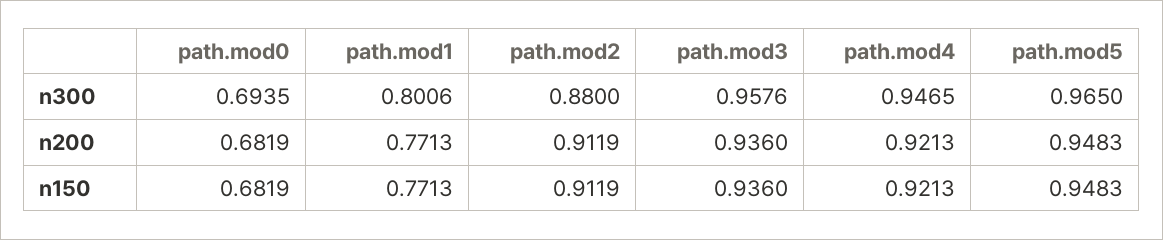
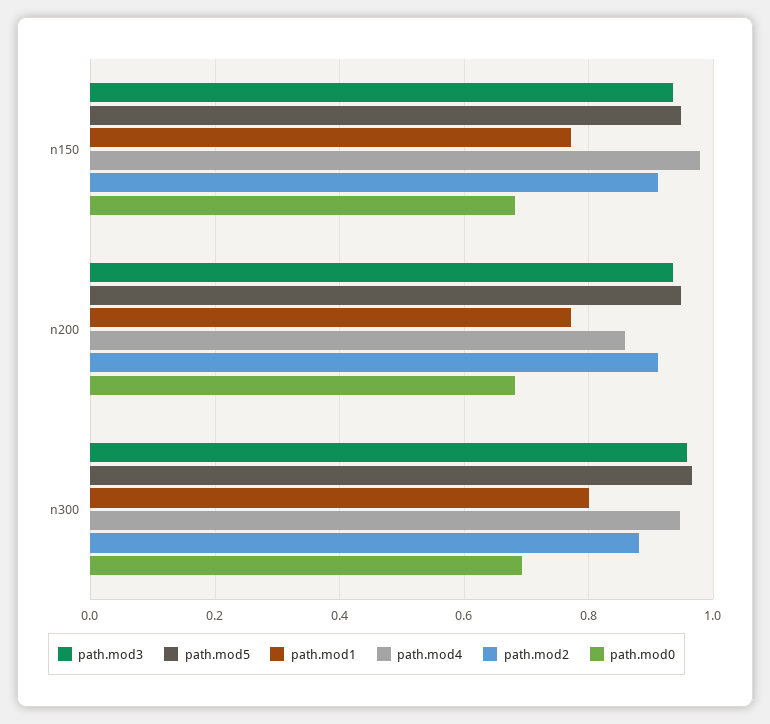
path.mod4, n200: 0.9213 -> 0.86
path.mod4, n150: 0.9213 -> 0.98

